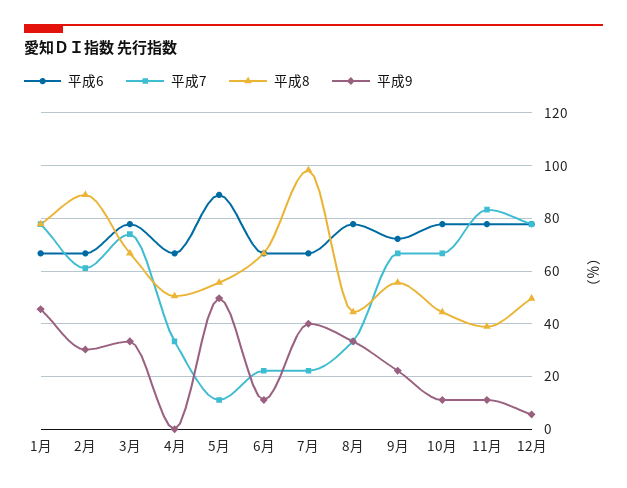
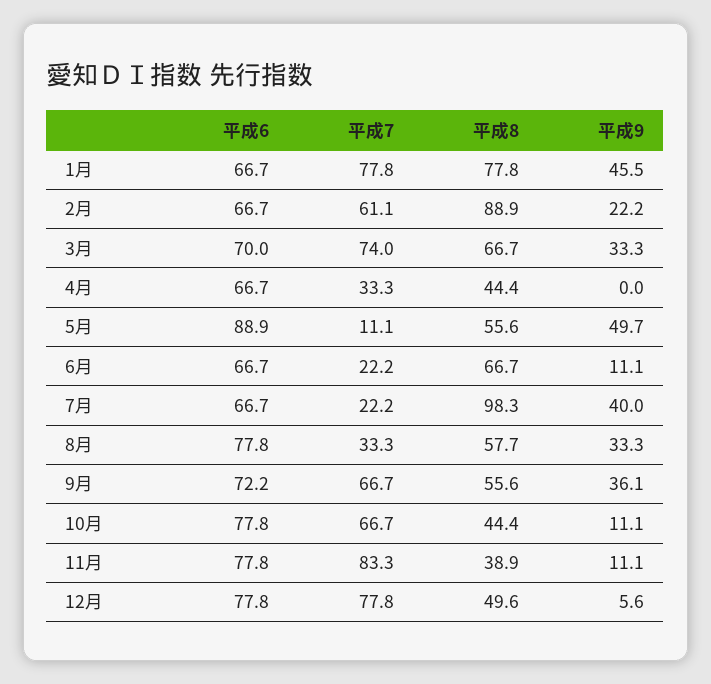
平成9, 2月: 30 -> 22.2
平成6, 3月: 77.5 -> 70
平成8, 4月: 50 -> 44.4
平成8, 8月: 45 -> 57.7
平成9, 9月: 22.5 -> 36.1

